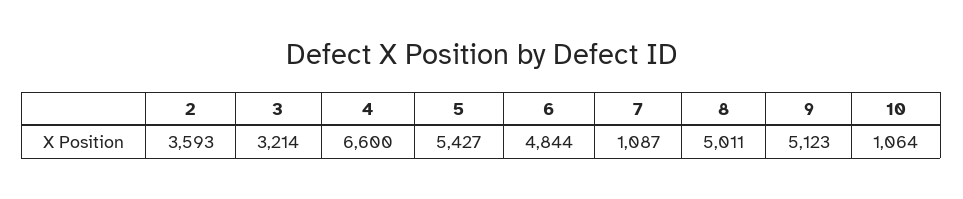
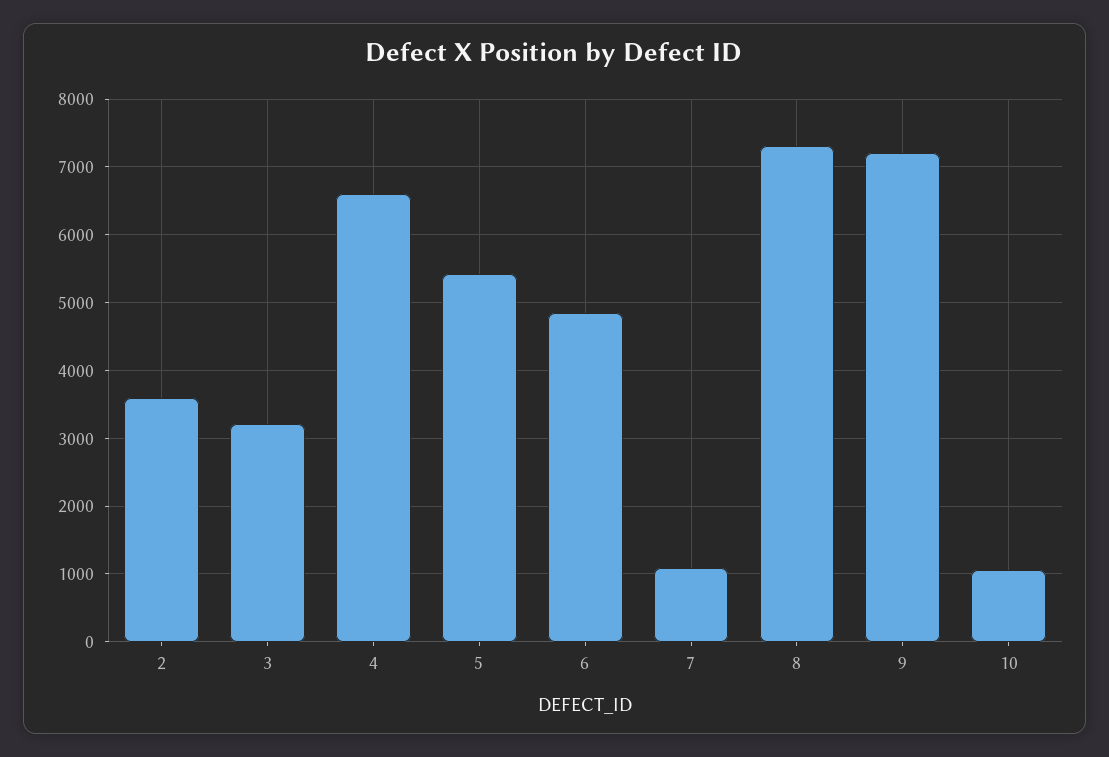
8: 5011 -> 7300
9: 5123 -> 7200

